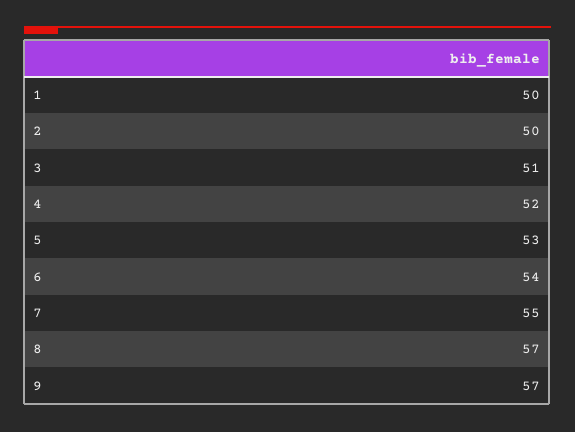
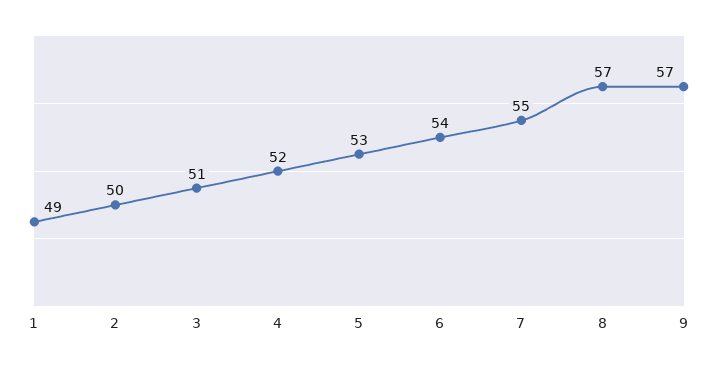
1: 50 -> 49

